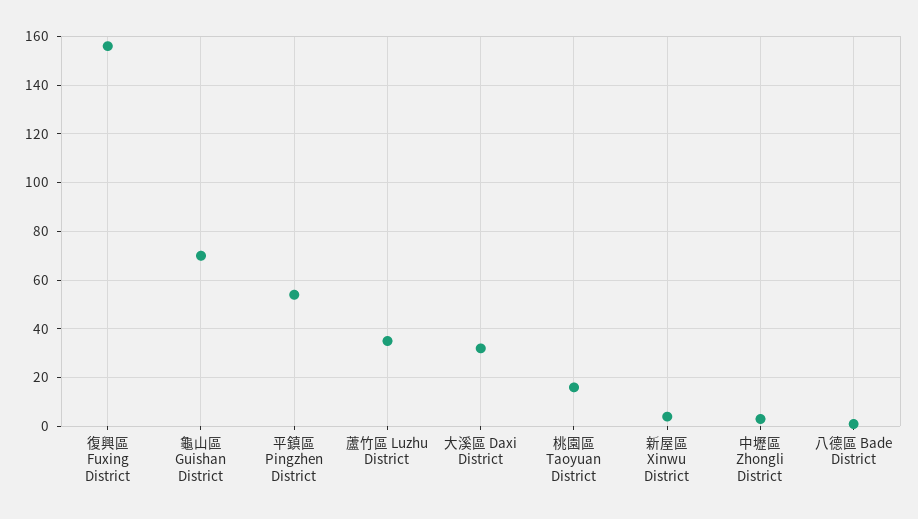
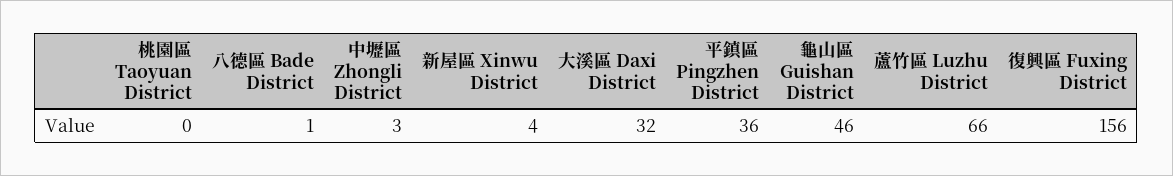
龜山區 Guishan District: 70 -> 46
平鎮區 Pingzhen District: 55 -> 36
蘆竹區 Luzhu District: 35 -> 66
桃園區 Taoyuan District: 15 -> 0

